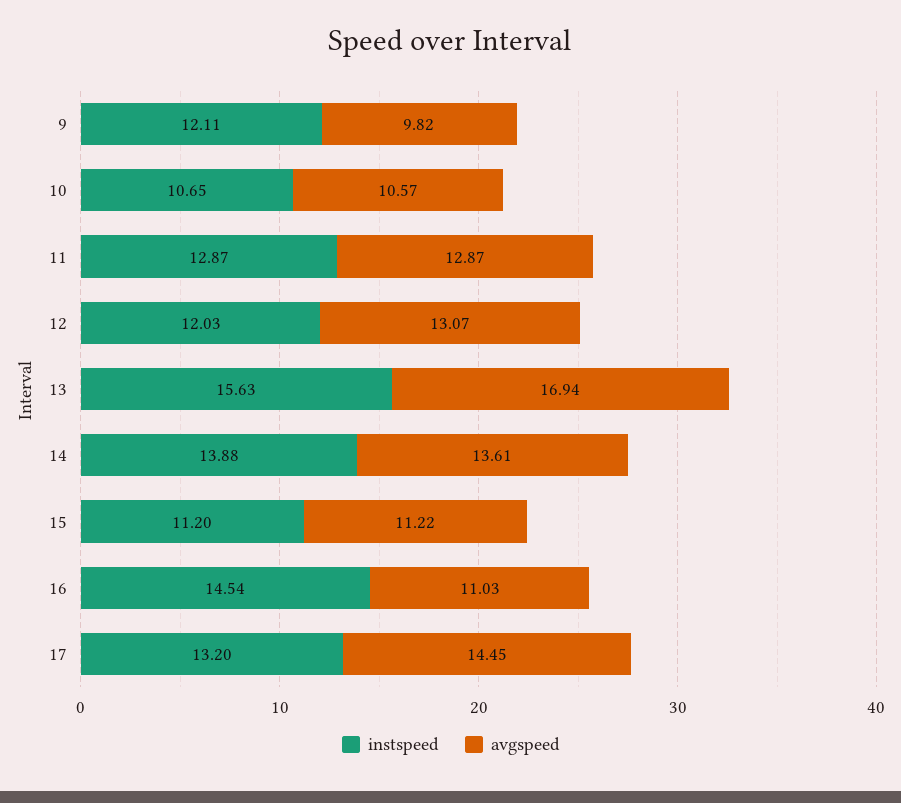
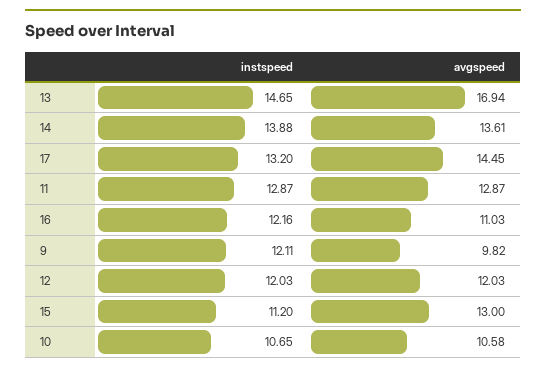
avgspeed, 10: 10.57 -> 10.58
avgspeed, 12: 13.07 -> 12.03
instspeed, 13: 15.63 -> 14.65
avgspeed, 15: 11.22 -> 13
instspeed, 16: 14.54 -> 12.16

